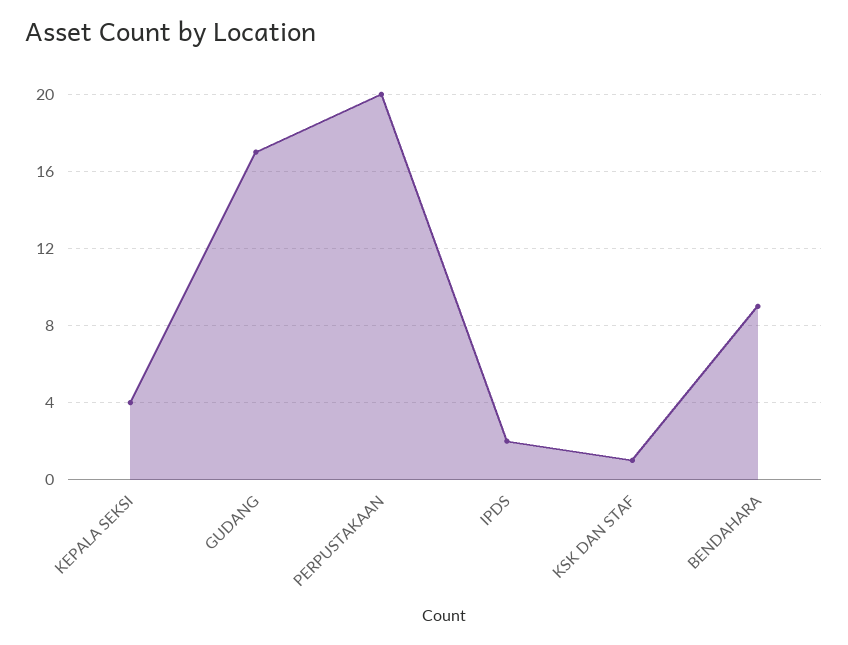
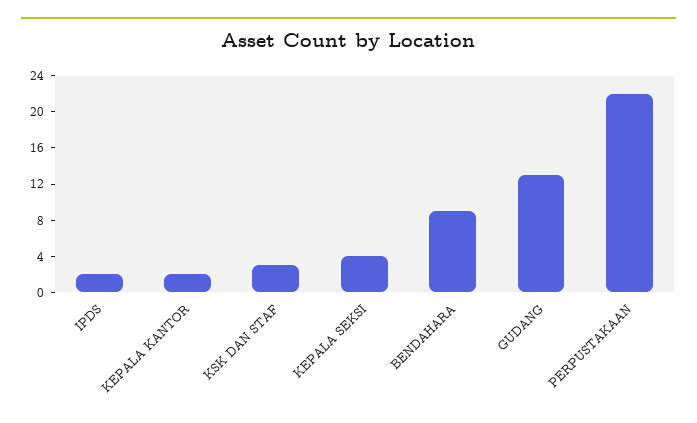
GUDANG: 17 -> 13
PERPUSTAKAAN: 20 -> 22
KSK DAN STAF: 1 -> 3
KEPALA KANTOR: none -> 2

